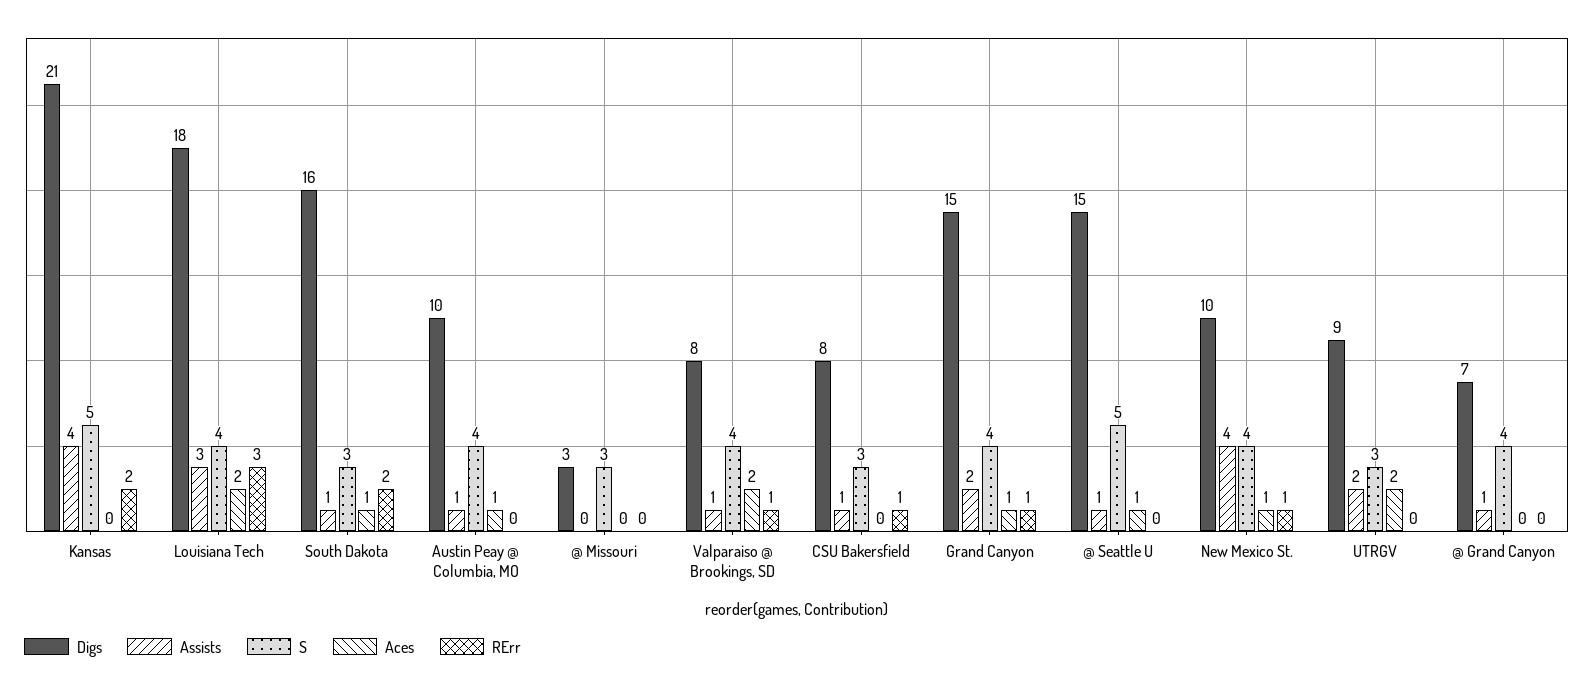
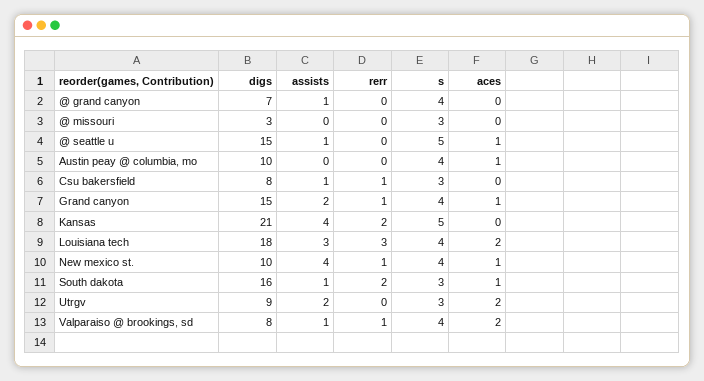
Assists, Austin Peay @ Columbia, MO: 1 -> 0

